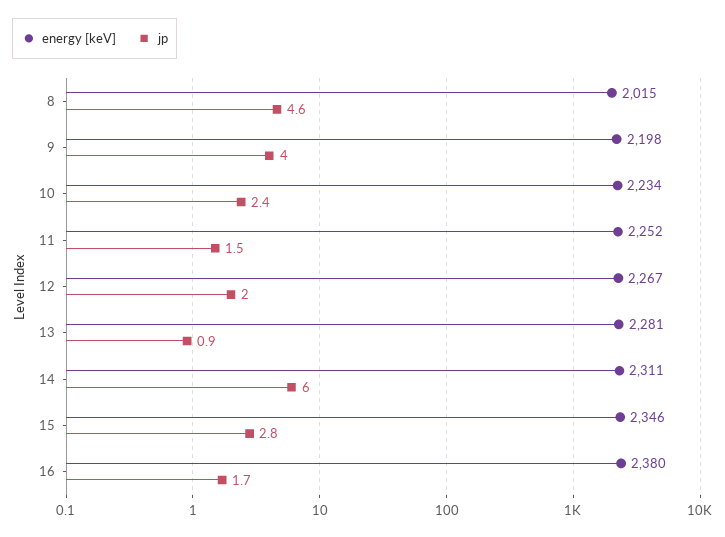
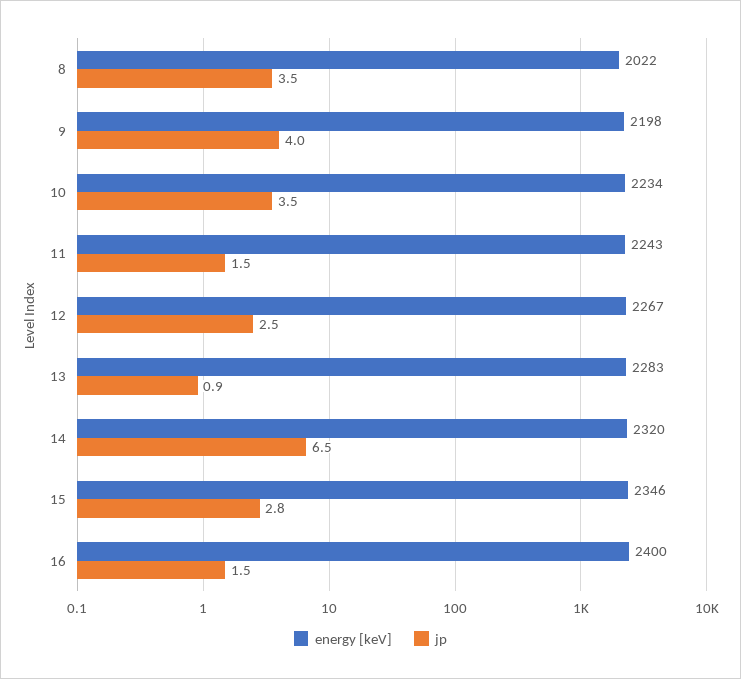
energy [keV], 8: 2015 -> 2022
jp, 8: 4.6 -> 3.5
jp, 10: 2.4 -> 3.5
energy [keV], 11: 2252 -> 2243
jp, 12: 2 -> 2.5
energy [keV], 13: 2281 -> 2283
energy [keV], 14: 2311 -> 2320
jp, 14: 6 -> 6.5
energy [keV], 16: 2380 -> 2400
jp, 16: 1.7 -> 1.5

